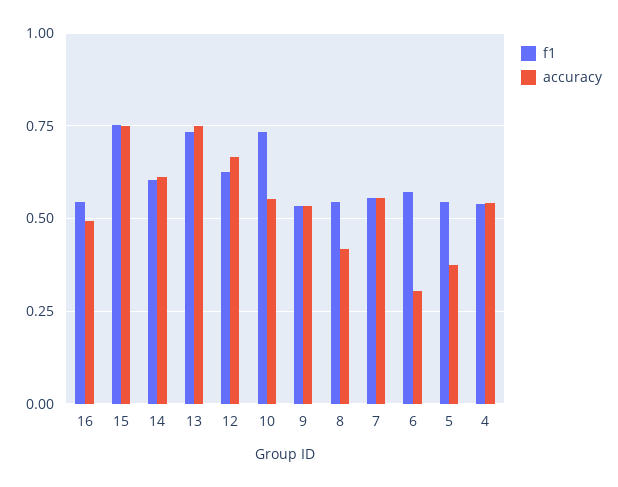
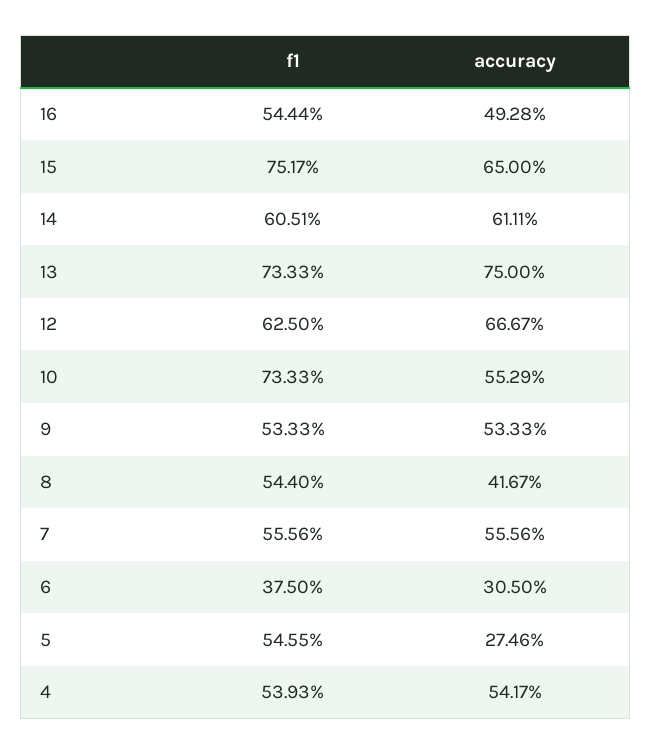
accuracy, 15: 0.75 -> 0.65
f1, 6: 0.575 -> 0.375
accuracy, 5: 0.375 -> 0.2746

